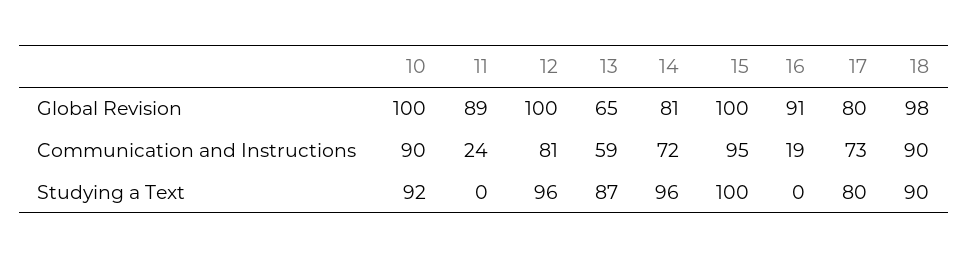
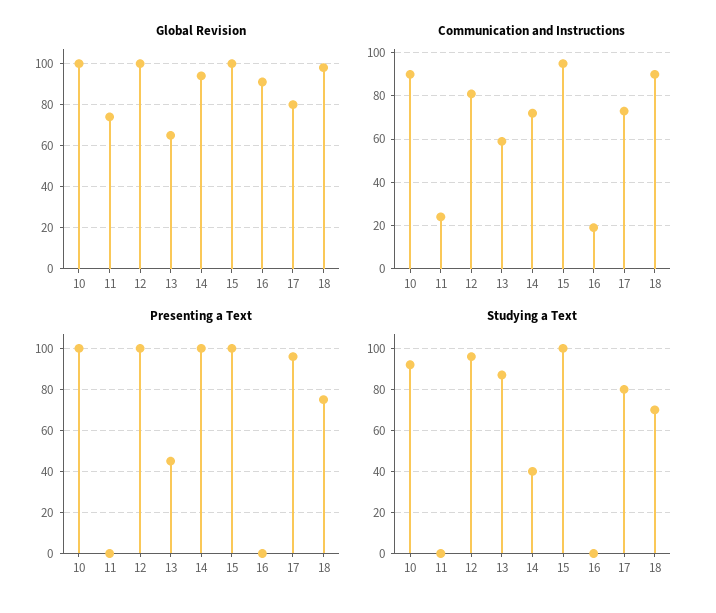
Global Revision, 11: 89 -> 75
Global Revision, 14: 81 -> 95
Studying a Text, 14: 96 -> 40
Studying a Text, 18: 90 -> 70
Presenting a Text, 10: none -> 100
Presenting a Text, 11: none -> 0
Presenting a Text, 12: none -> 100
Presenting a Text, 13: none -> 45
Presenting a Text, 14: none -> 100
Presenting a Text, 15: none -> 100
Presenting a Text, 16: none -> 0
Presenting a Text, 17: none -> 95
Presenting a Text, 18: none -> 75

